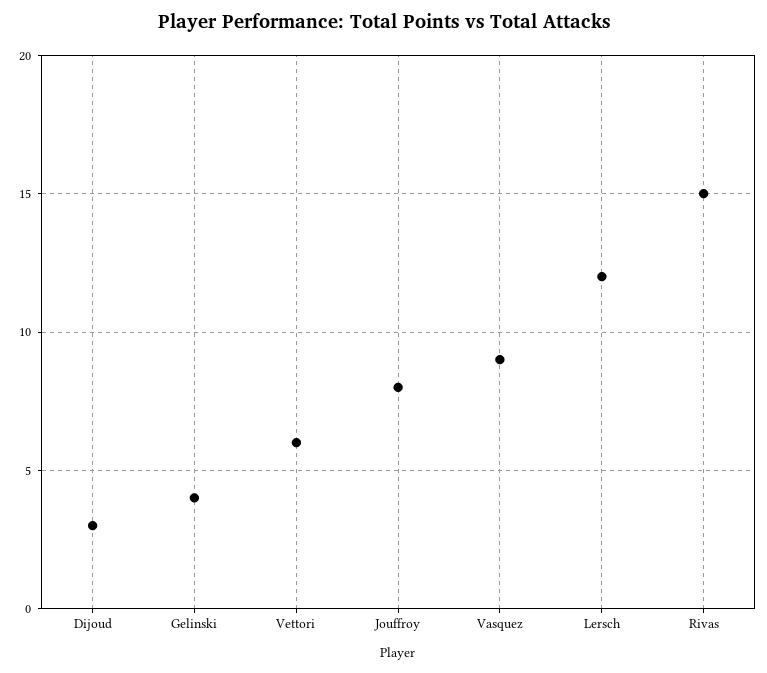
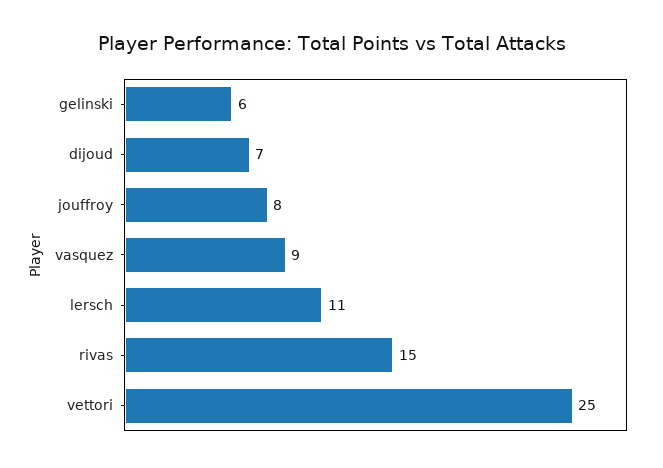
Dijoud: 3 -> 7
Gelinski: 4 -> 6
Vettori: 6 -> 25
Lersch: 12 -> 11

